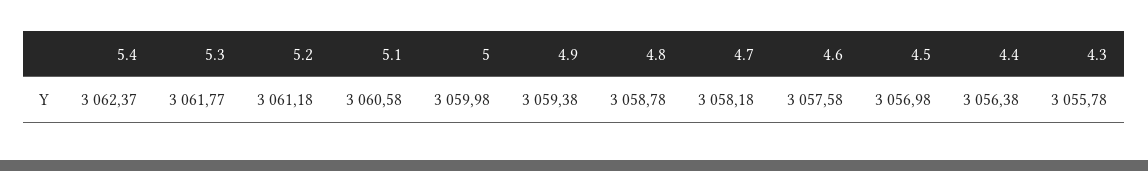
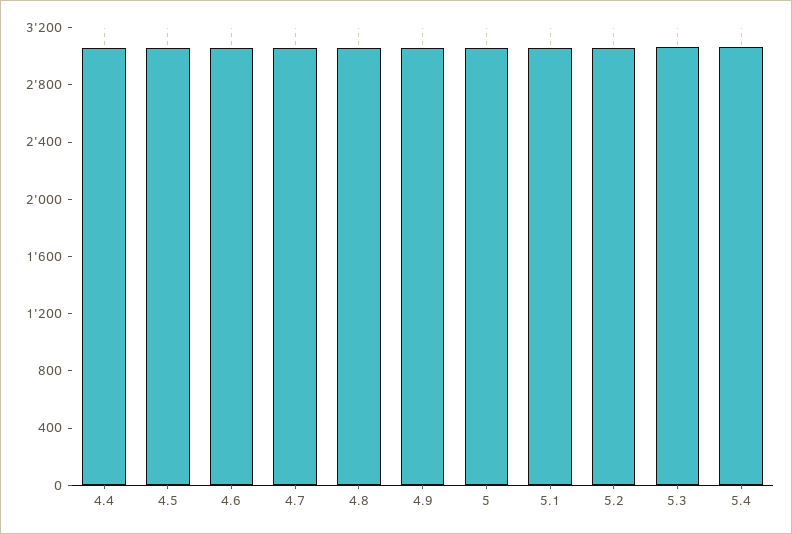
4.3: 3055.78 -> none

